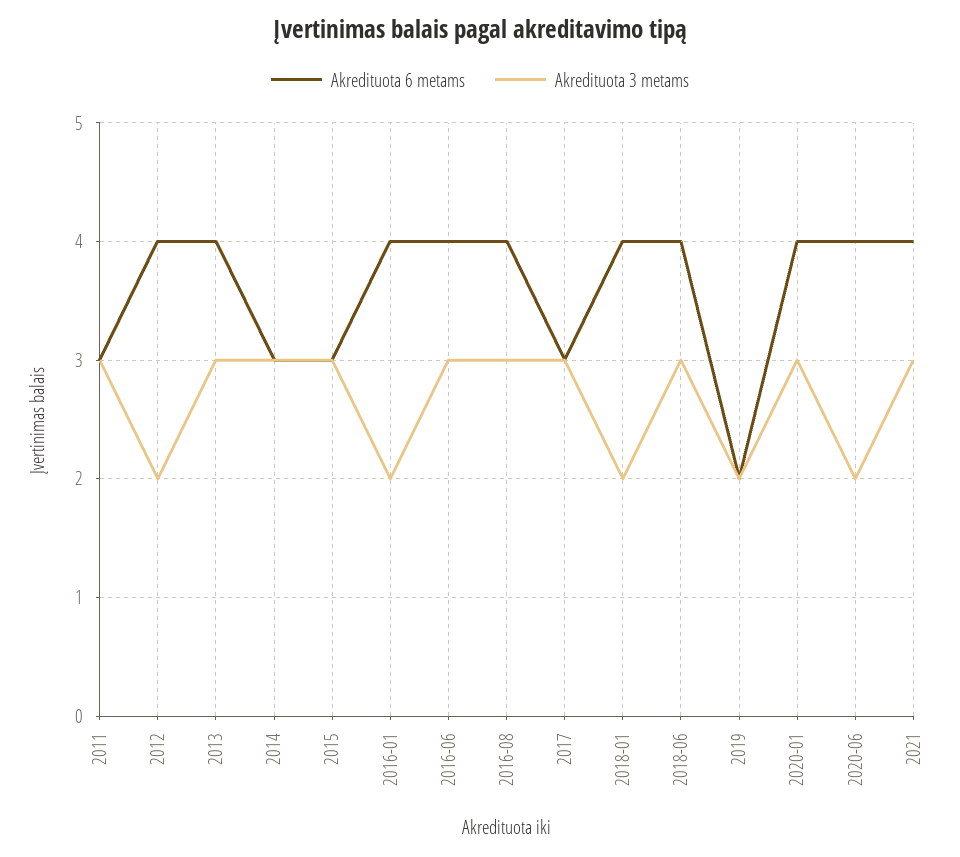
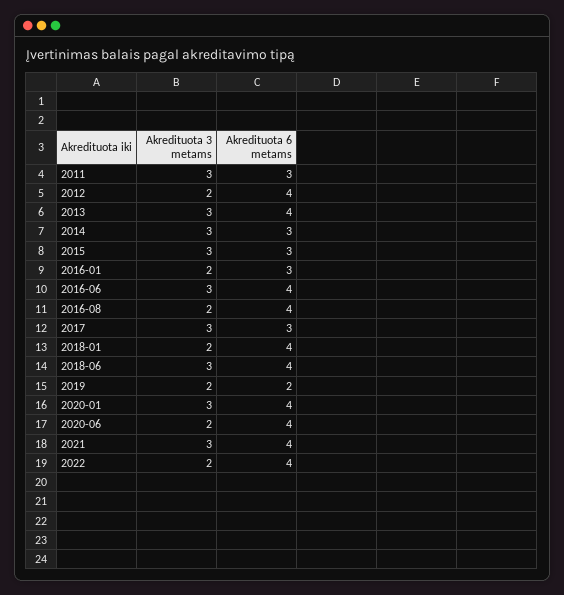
Akredituota 6 metams, 2016-01: 4 -> 3
Akredituota 3 metams, 2016-08: 3 -> 2
Akredituota 3 metams, 2022: none -> 2
Akredituota 6 metams, 2022: none -> 4

